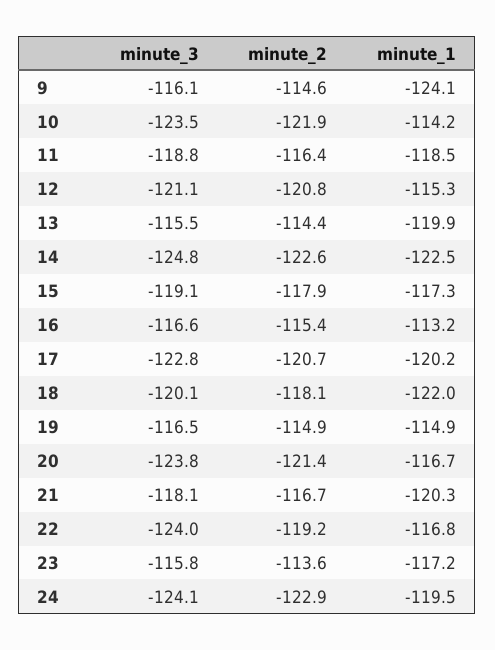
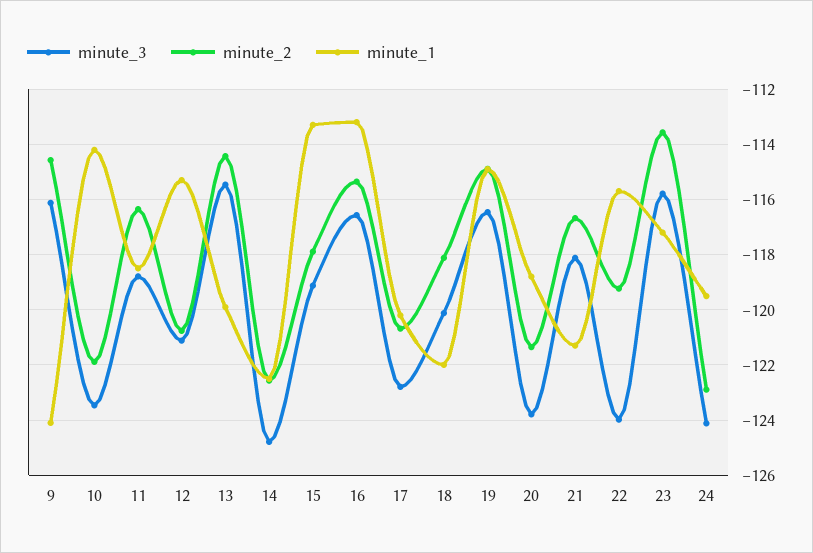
minute_1, 15: -117.3 -> -113.25
minute_1, 20: -116.7 -> -118.75
minute_1, 21: -120.3 -> -121.25
minute_1, 22: -116.8 -> -115.75

